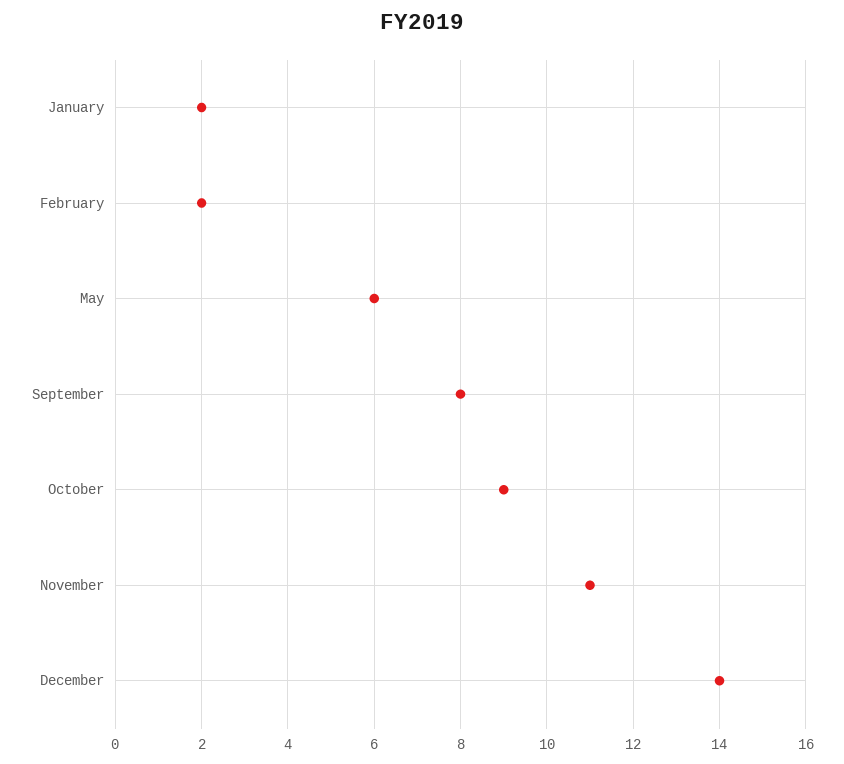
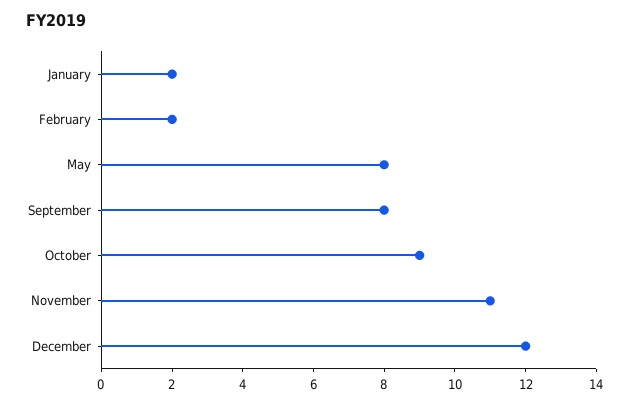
May: 6 -> 8
December: 14 -> 12

